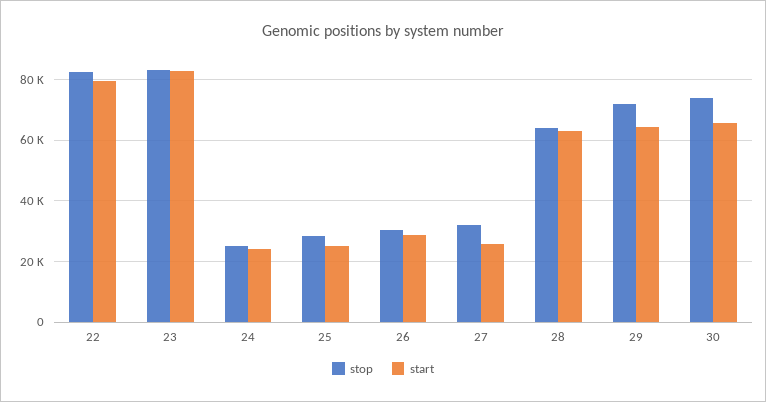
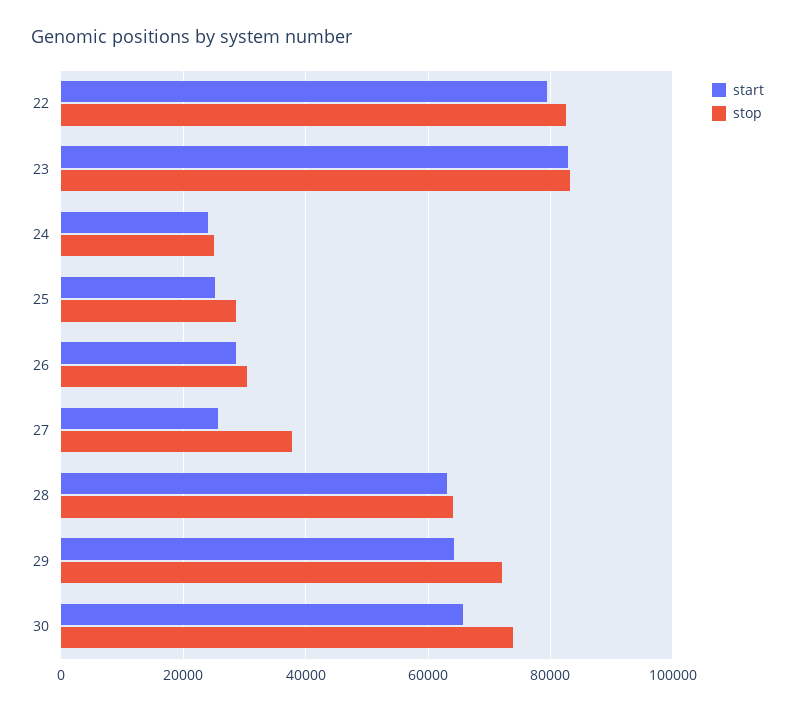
stop, 27: 32000 -> 38000

